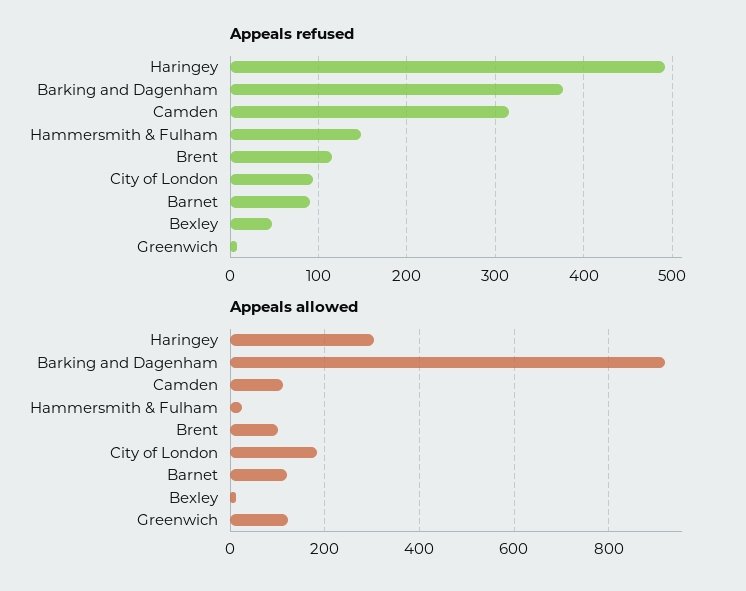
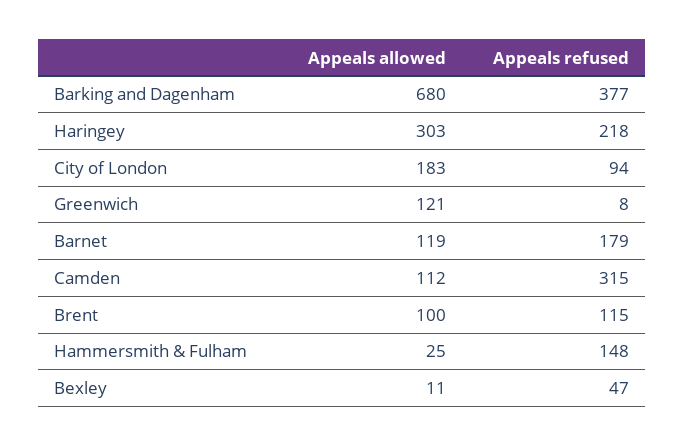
Appeals refused, Haringey: 490 -> 218
Appeals refused, Barnet: 90 -> 179
Appeals allowed, Barking and Dagenham: 920 -> 680

